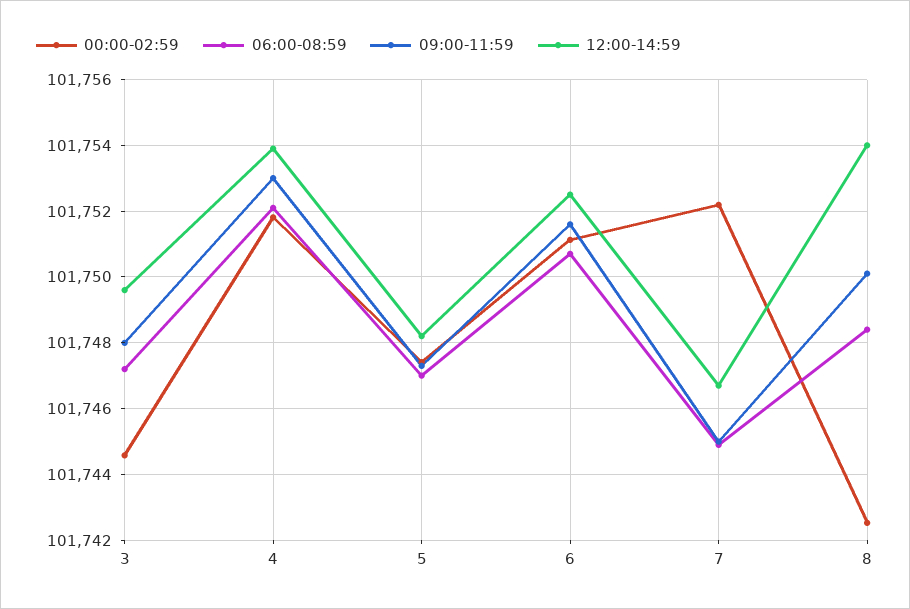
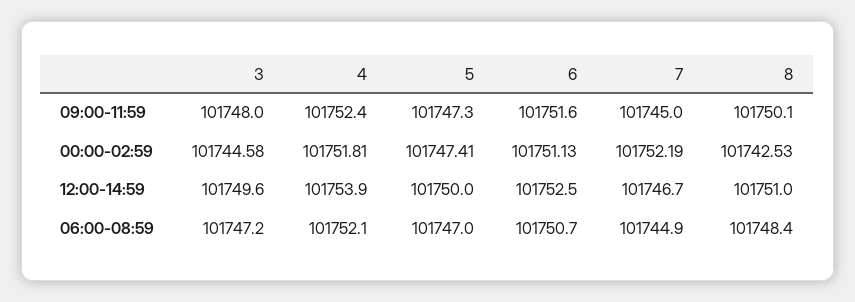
09:00-11:59, 4: 101753 -> 101752.4
12:00-14:59, 5: 101748.2 -> 101750
12:00-14:59, 8: 101754 -> 101751

